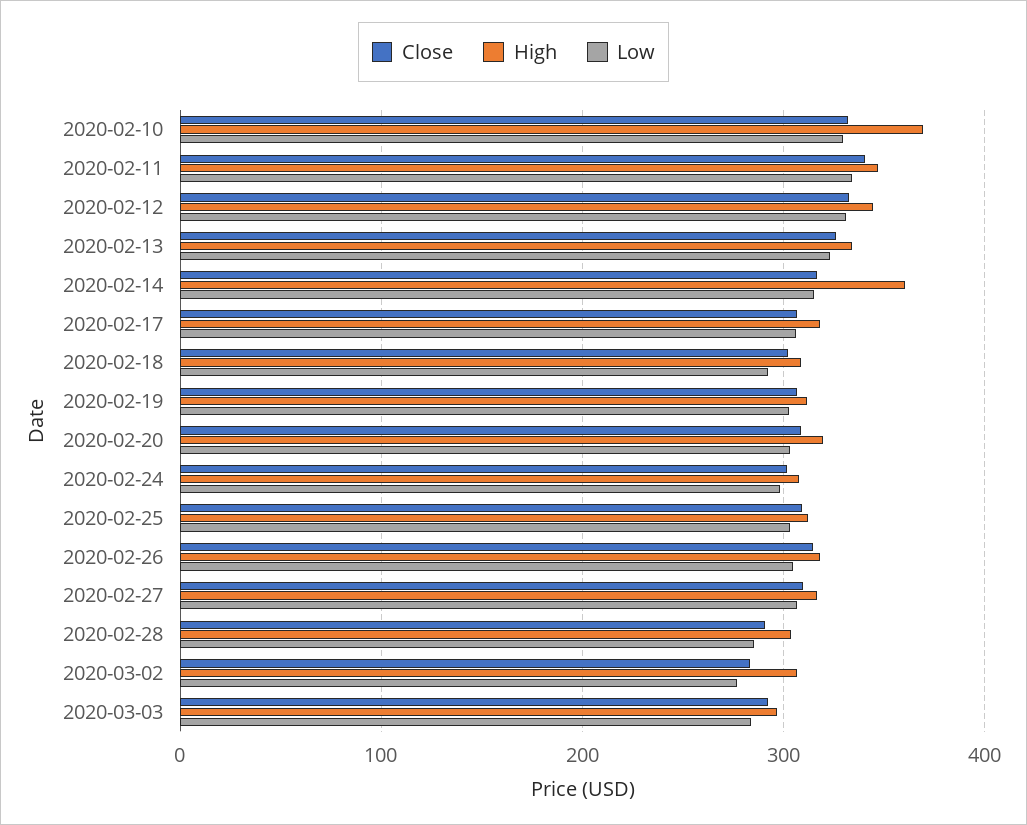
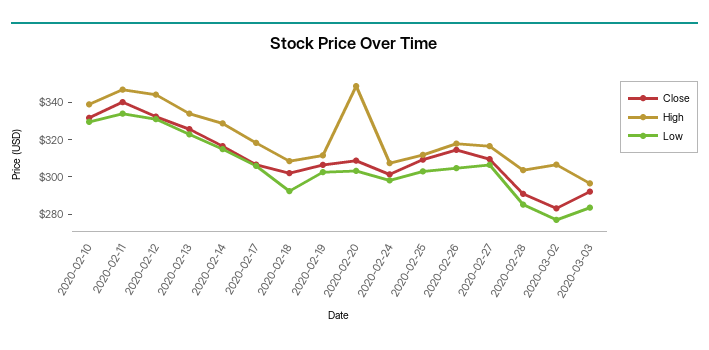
High, 2020-02-10: 370 -> 340
High, 2020-02-14: 360 -> 330
High, 2020-02-20: 320 -> 350

